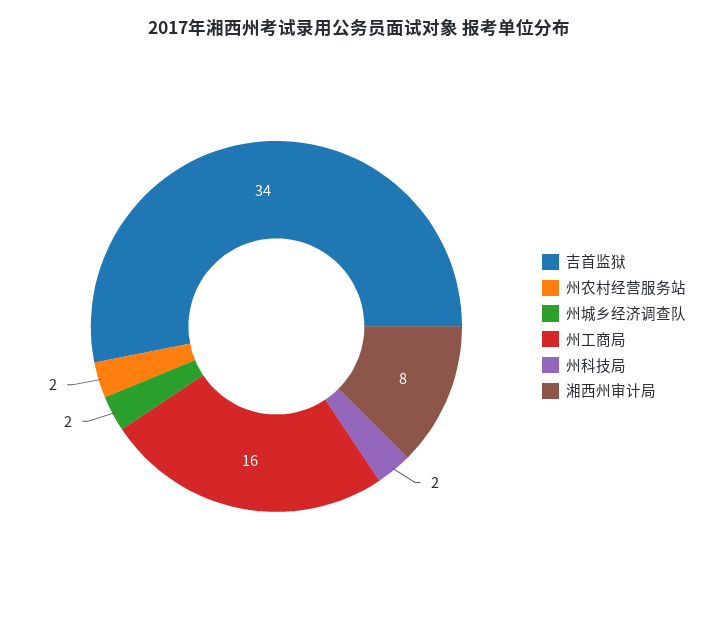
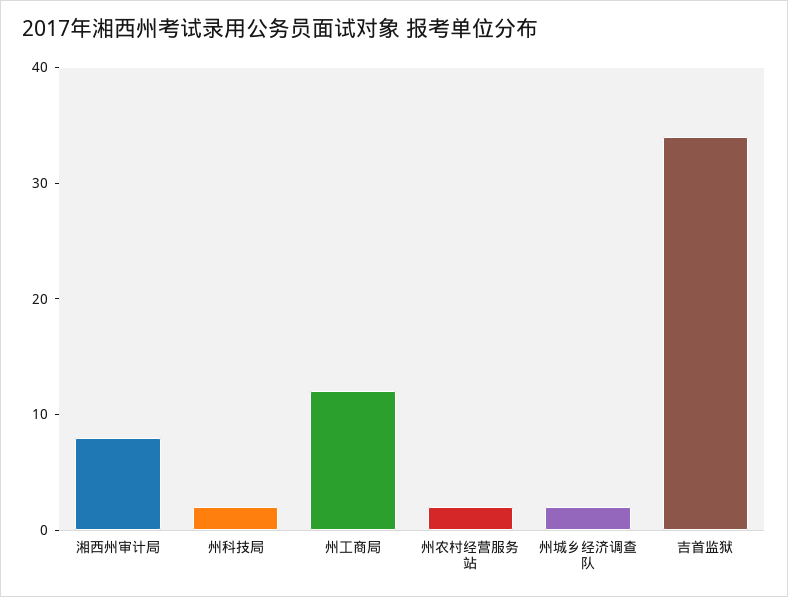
州工商局: 16 -> 12

